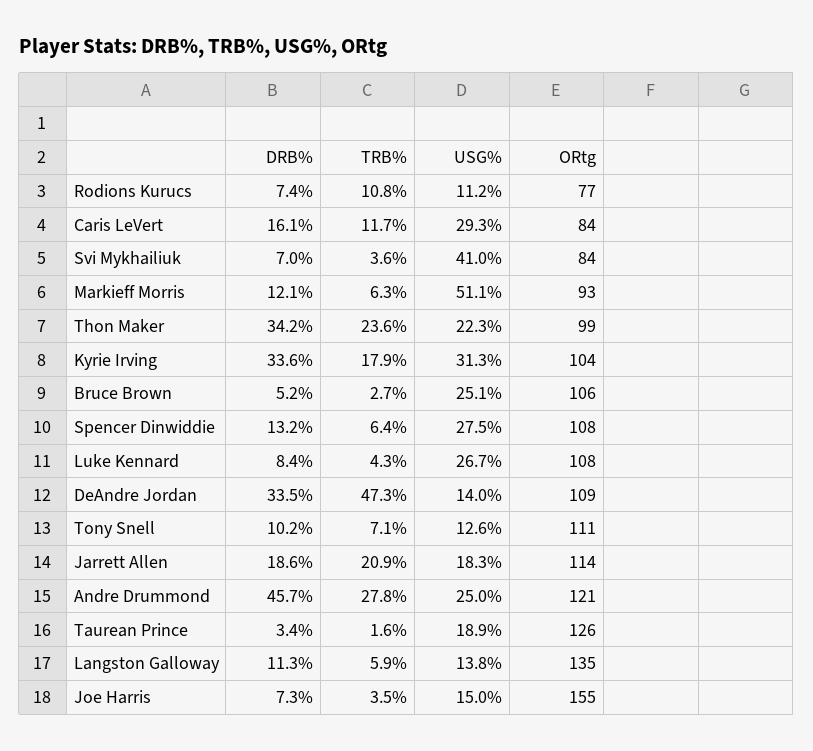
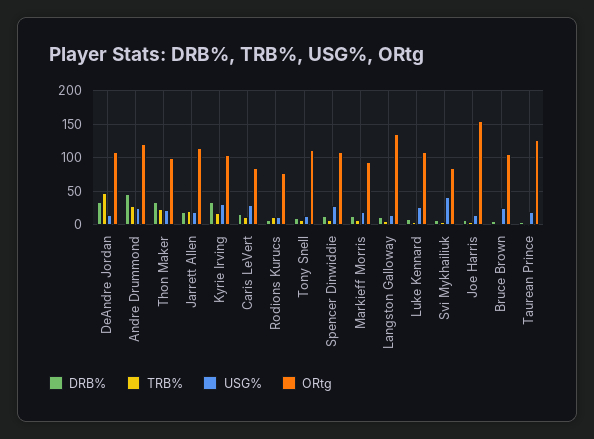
USG%, Markieff Morris: 51.1 -> 20

